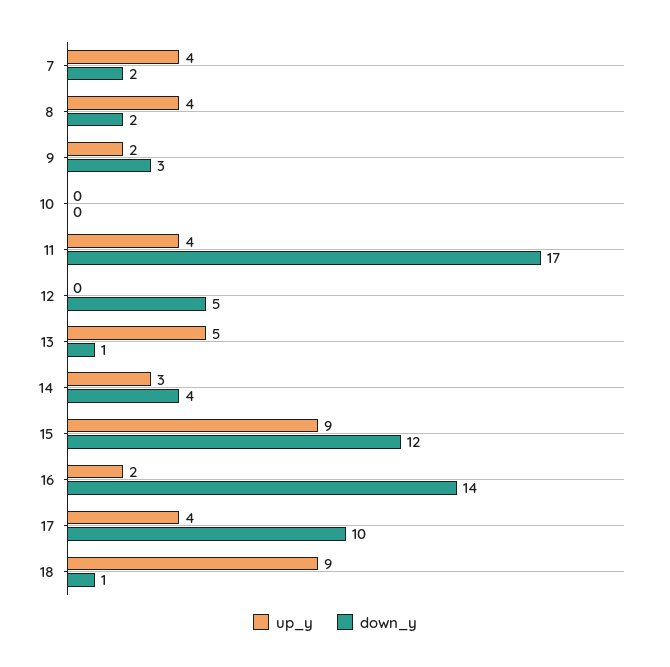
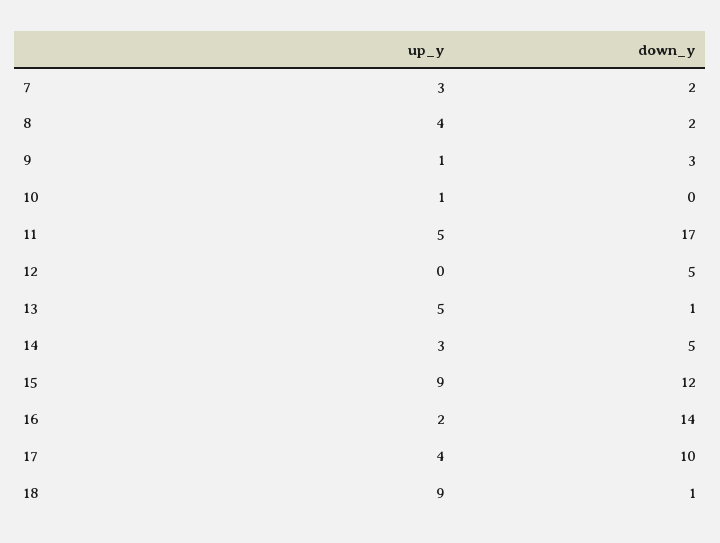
up_y, 7: 4 -> 3
up_y, 9: 2 -> 1
up_y, 10: 0 -> 1
up_y, 11: 4 -> 5
down_y, 14: 4 -> 5

